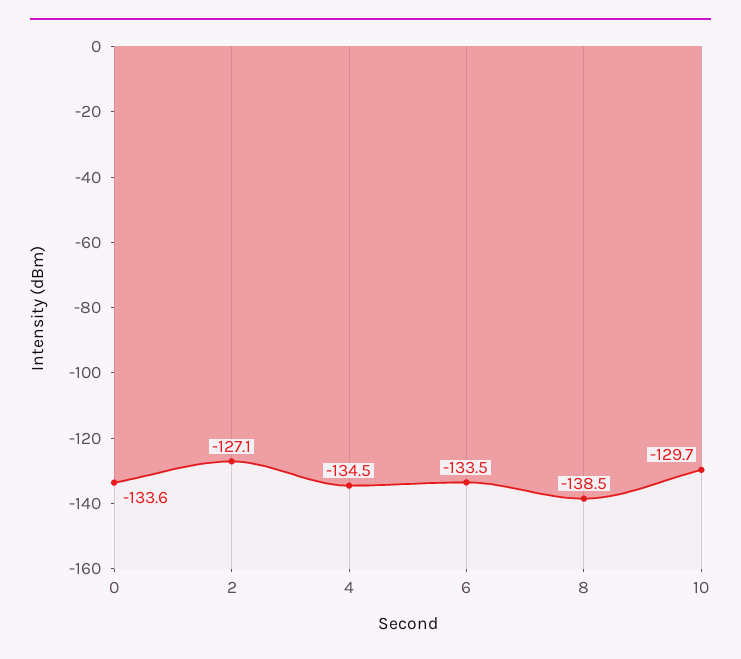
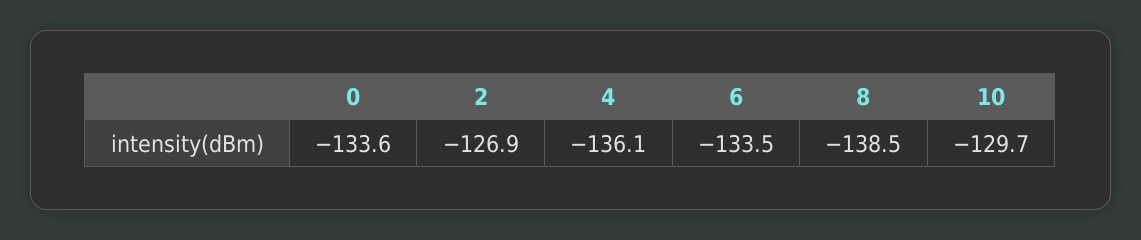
2: -127.1 -> -126.9
4: -134.5 -> -136.1

